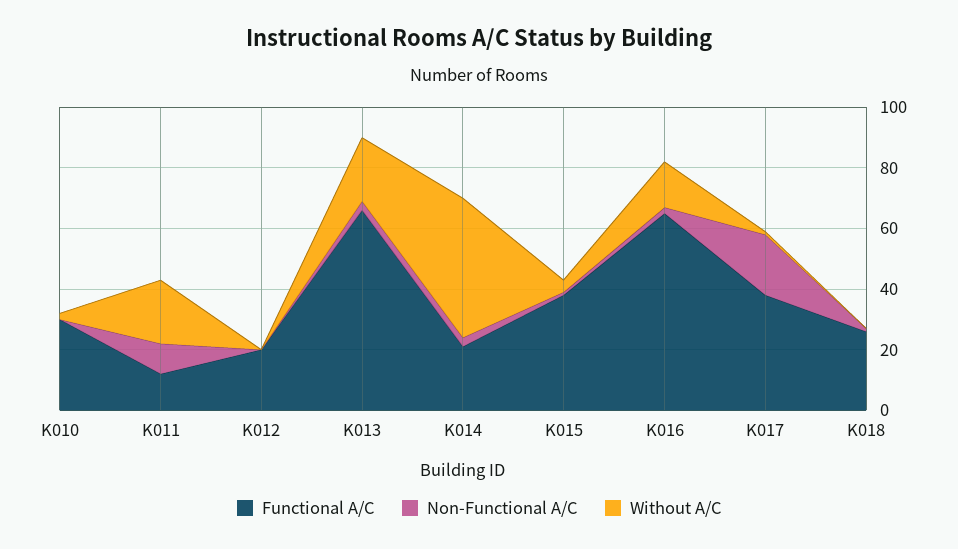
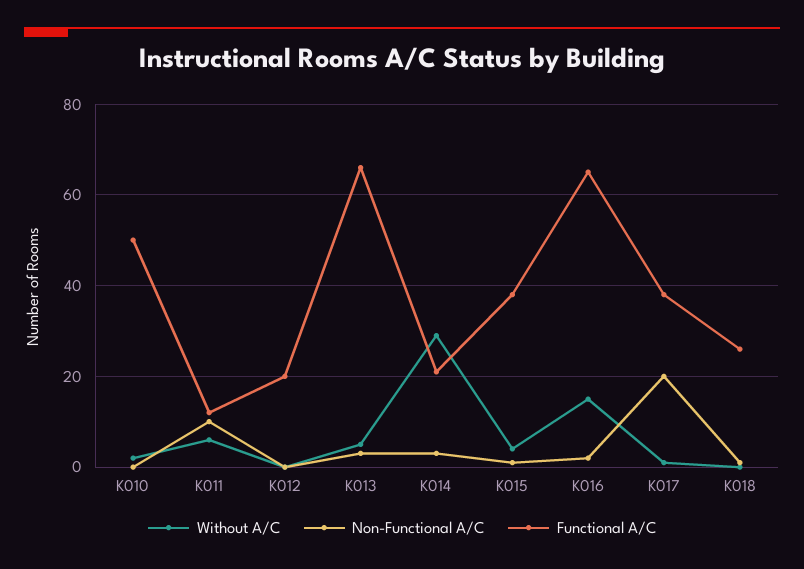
Functional A/C, K010: 30 -> 50
Without A/C, K011: 20 -> 5
Without A/C, K013: 20 -> 5
Without A/C, K014: 45 -> 30

